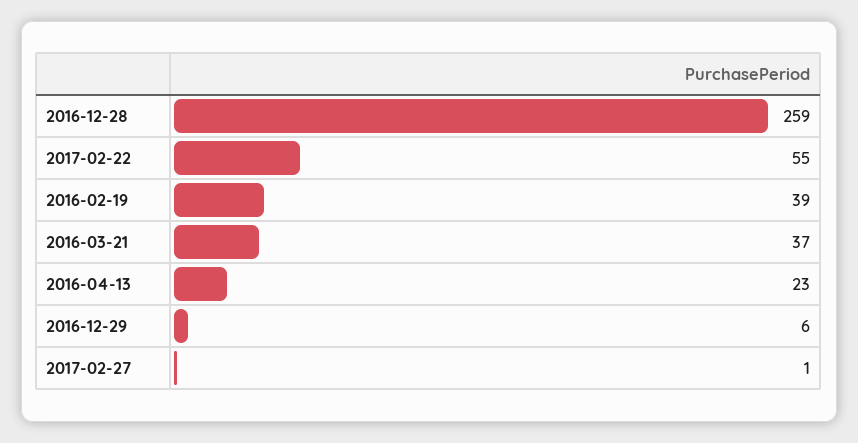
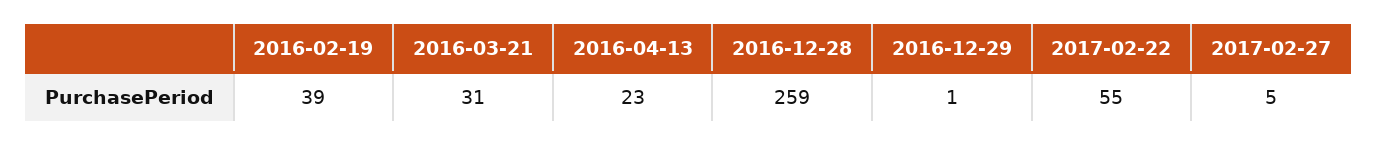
2016-03-21: 37 -> 31
2016-12-29: 6 -> 1
2017-02-27: 1 -> 5

